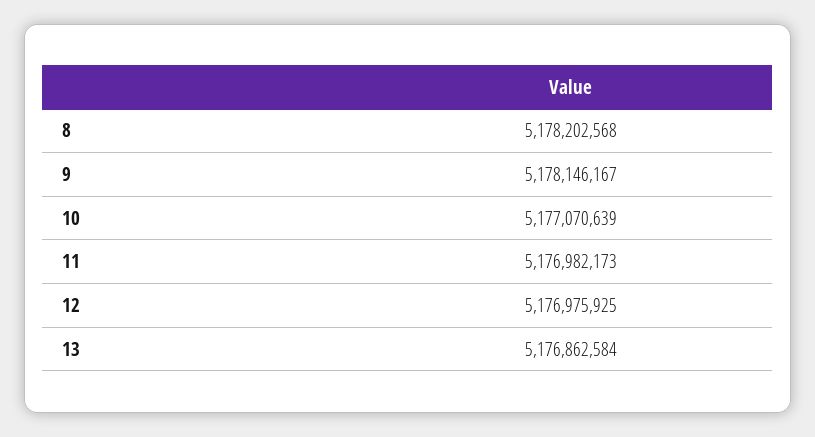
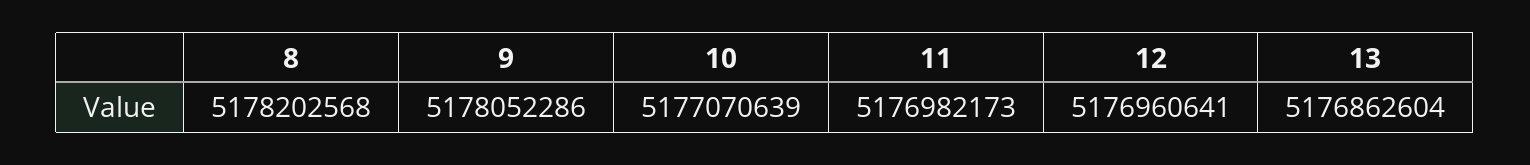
9: 5178146167 -> 5178052286
12: 5176975925 -> 5176960641
13: 5176862584 -> 5176862604

